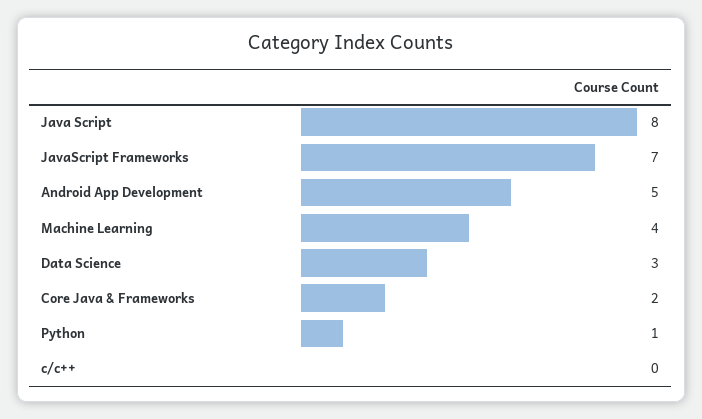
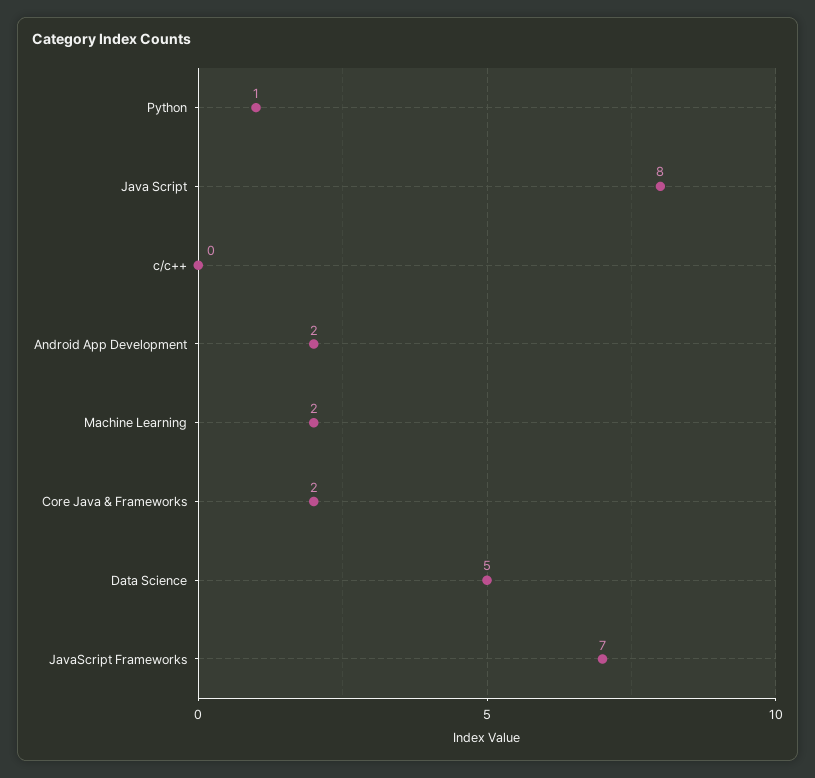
Android App Development: 5 -> 2
Machine Learning: 4 -> 2
Data Science: 3 -> 5

